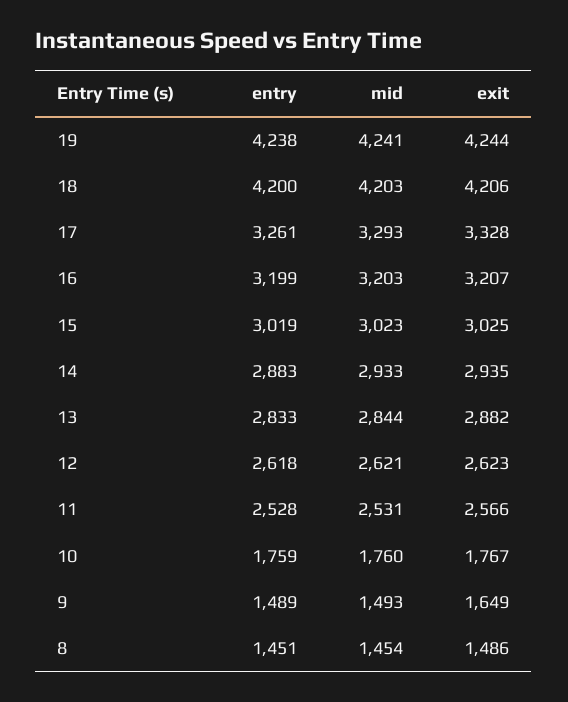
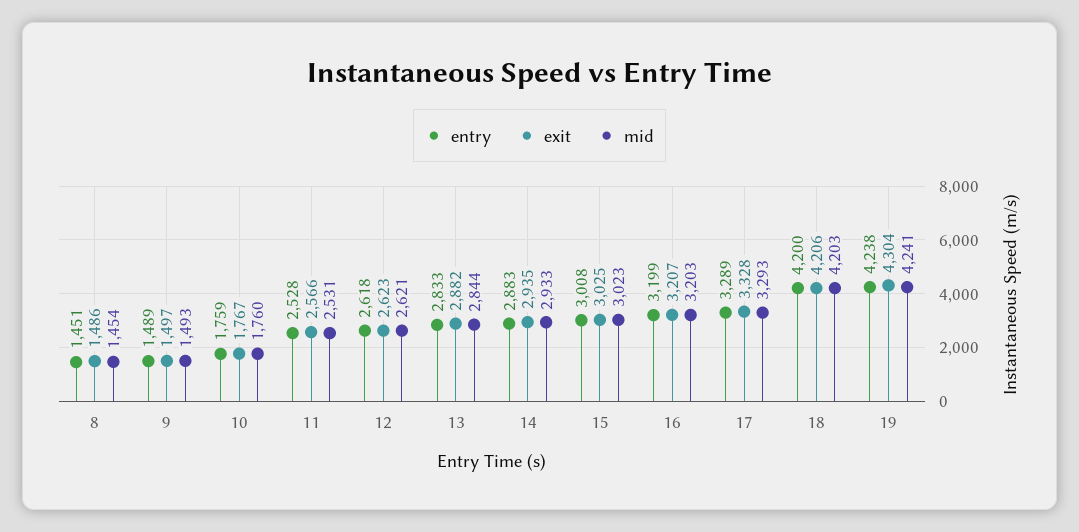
exit, 19: 4244 -> 4304
entry, 17: 3261 -> 3289
entry, 15: 3019 -> 3008
exit, 9: 1649 -> 1497

